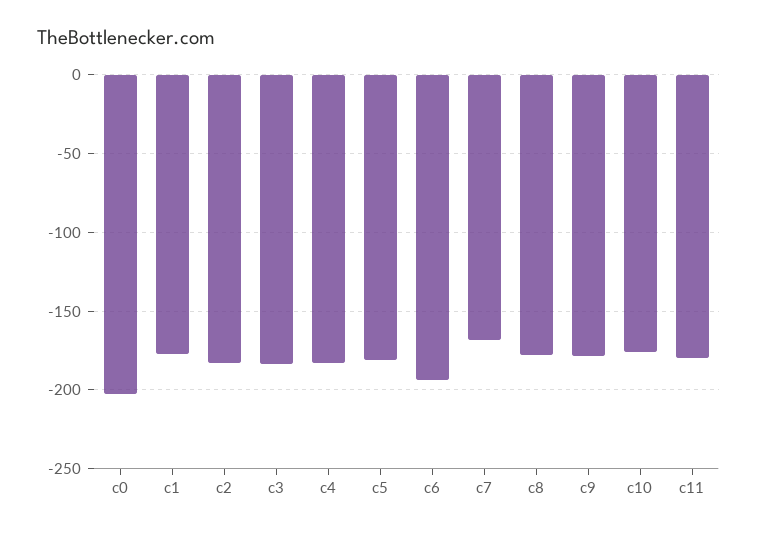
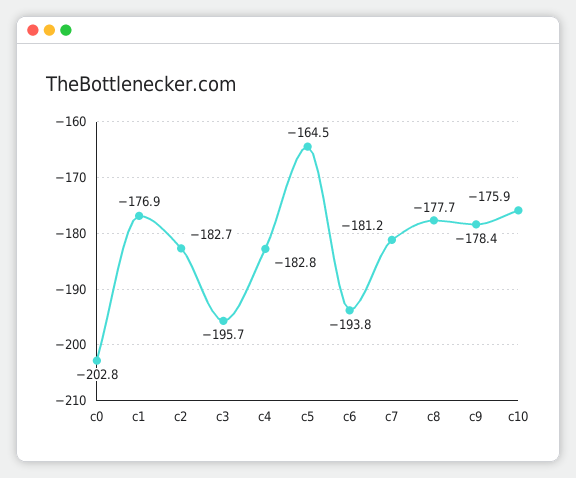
c3: -185 -> -195.7
c5: -180 -> -164.5
c7: -170 -> -181.2
c11: -180 -> none

